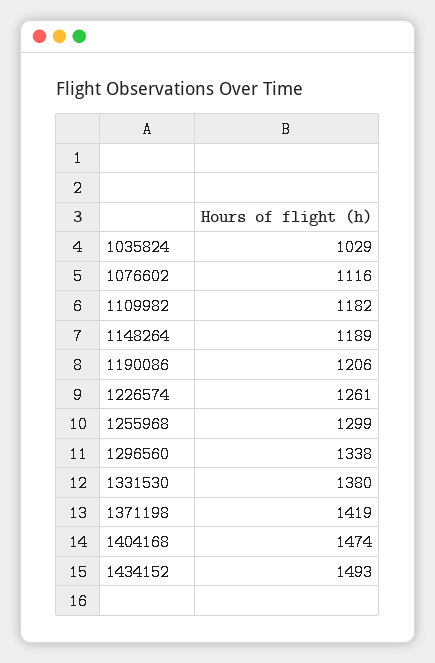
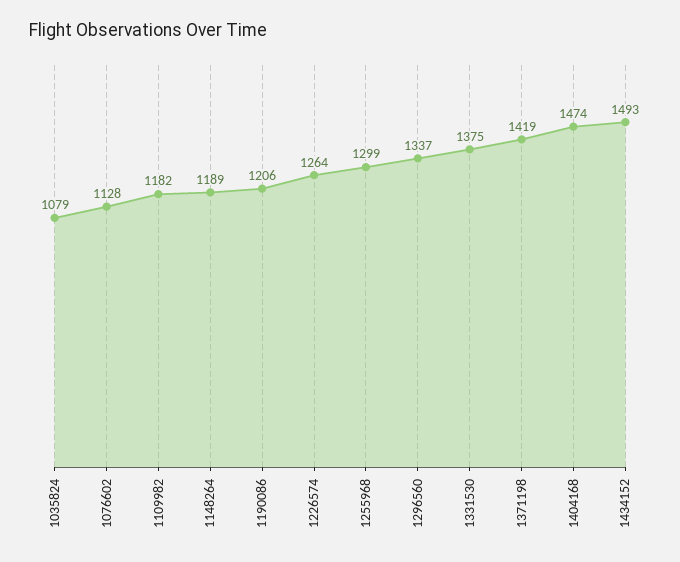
1035824: 1029 -> 1079
1076602: 1116 -> 1128
1226574: 1261 -> 1264
1296560: 1338 -> 1337
1331530: 1380 -> 1375

